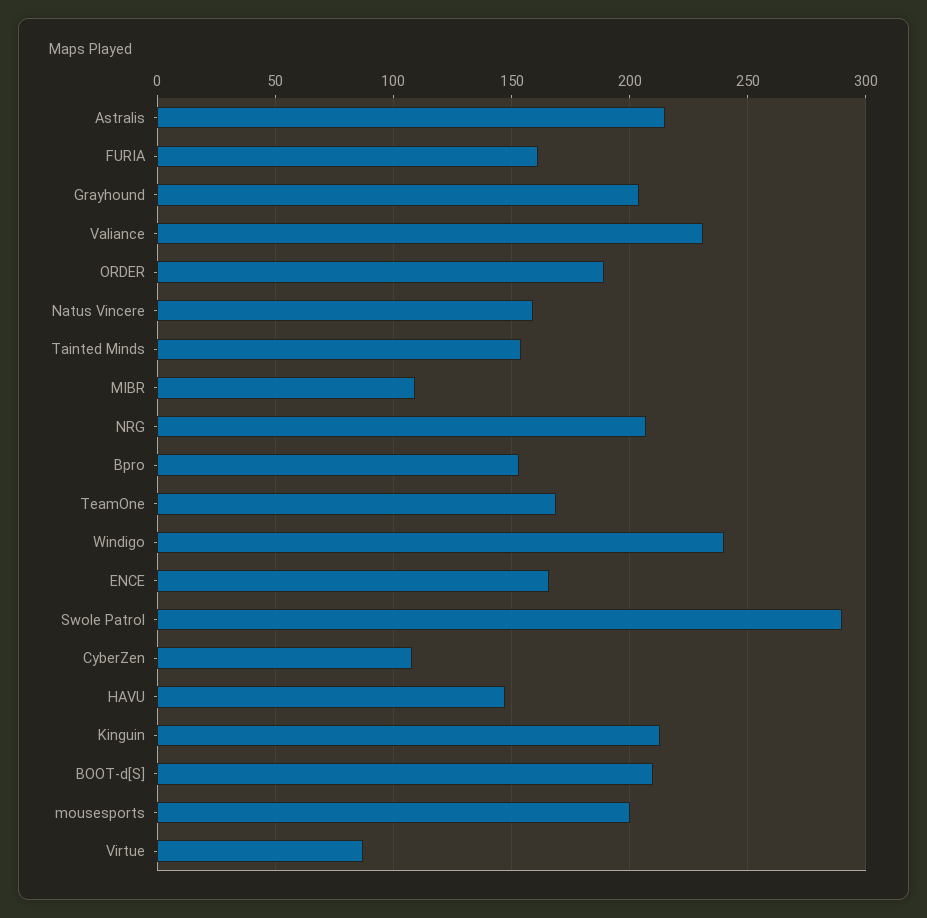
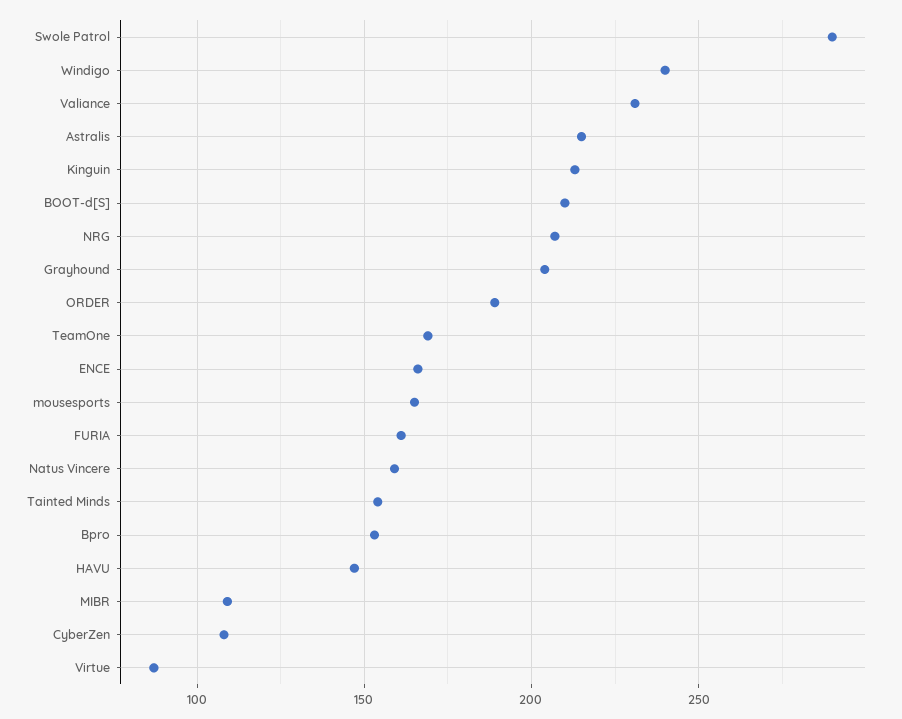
mousesports: 200 -> 165

